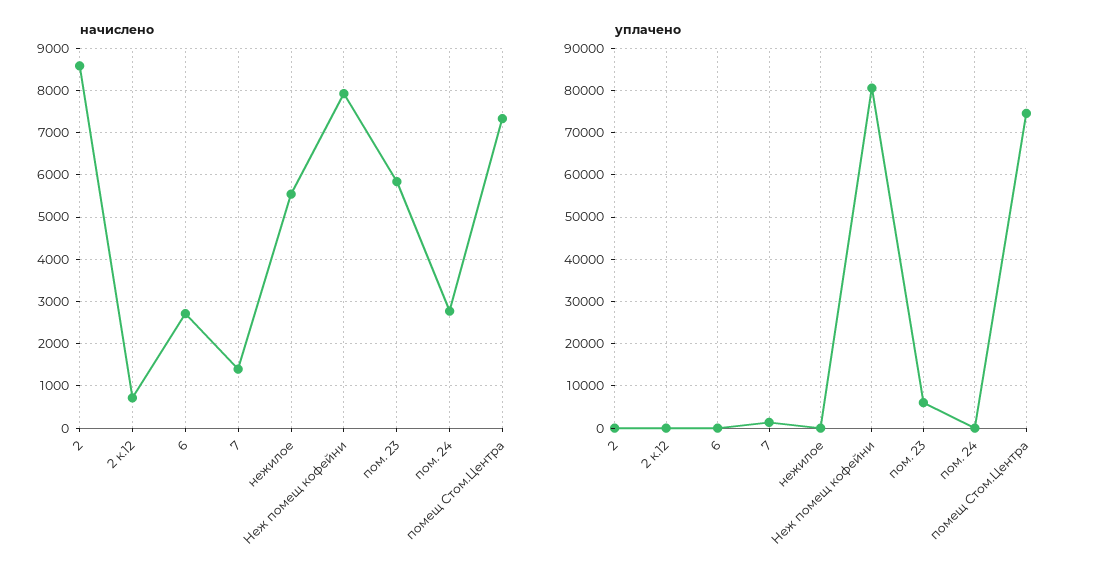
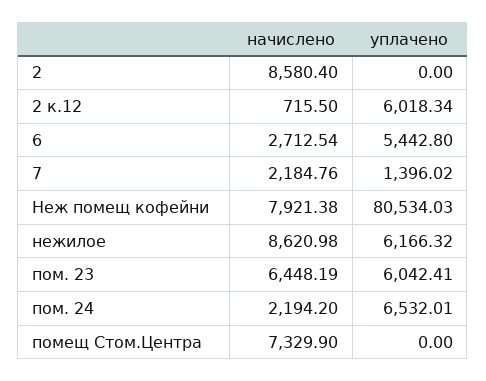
начислено, 7: 1400 -> 2184.76
начислено, нежилое: 5600 -> 8620.98
начислено, пом. 23: 5800 -> 6448.19
начислено, пом. 24: 2800 -> 2194.2
уплачено, 2 к.12: 0 -> 6018.34
уплачено, 6: 0 -> 5442.8
уплачено, нежилое: 0 -> 6166.32
уплачено, пом. 24: 0 -> 6532.01
уплачено, помещ Стом.Центра: 74000 -> 0

